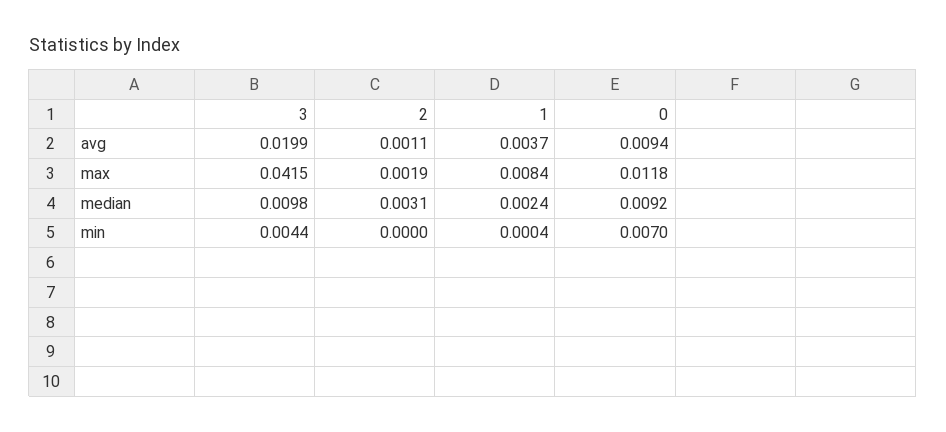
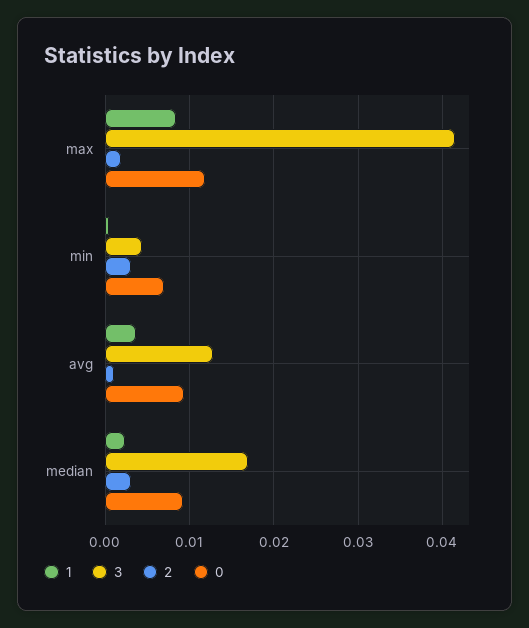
3, avg: 0.0199 -> 0.013
3, median: 0.0098 -> 0.017
2, min: 0 -> 0.003

